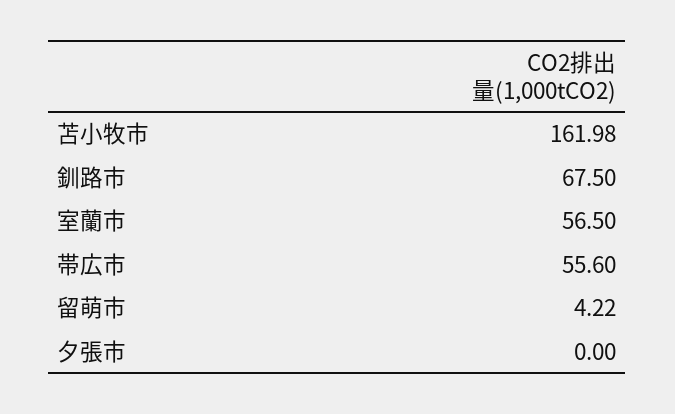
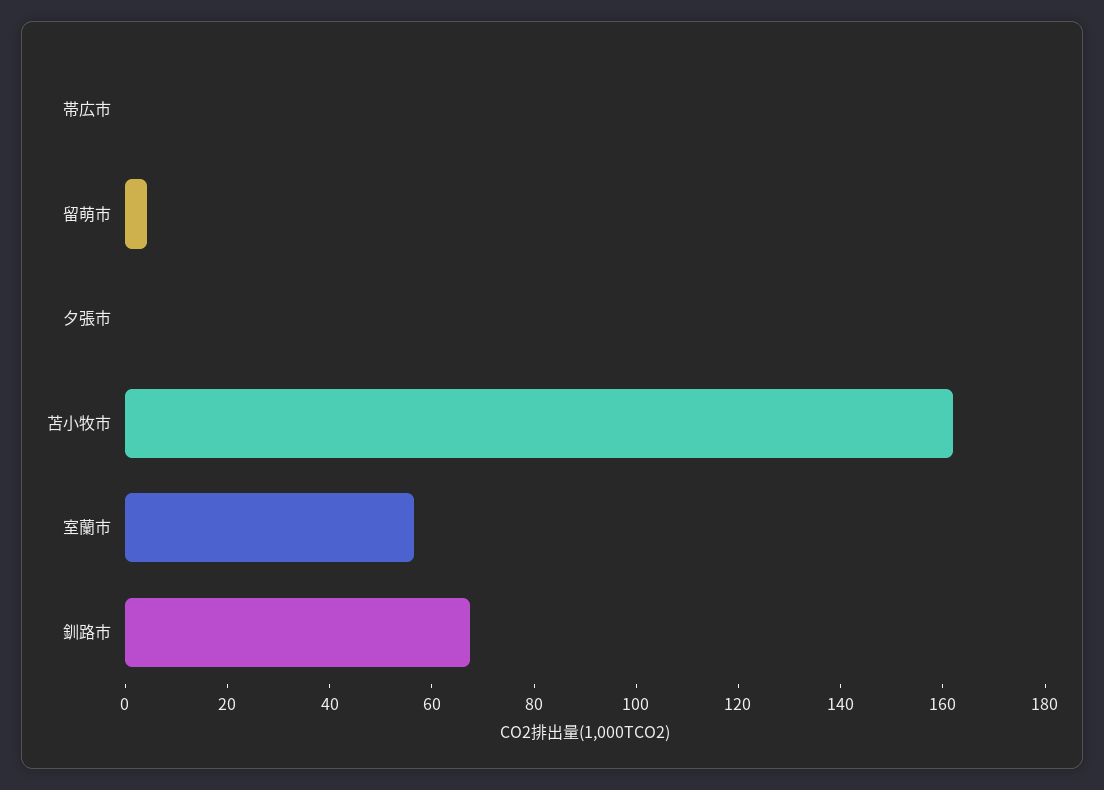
帯広市: 55.6 -> 0

